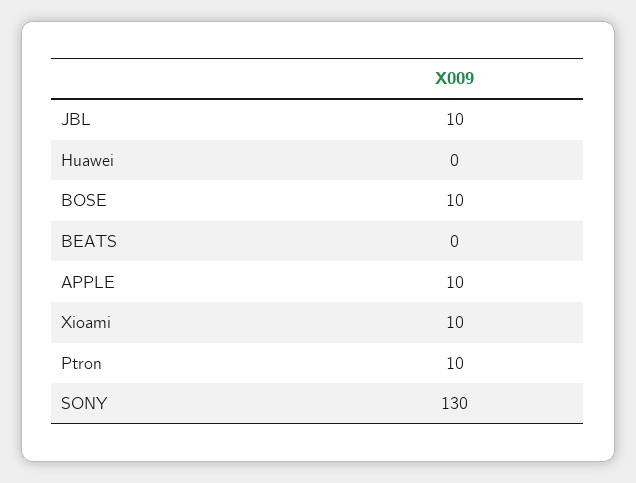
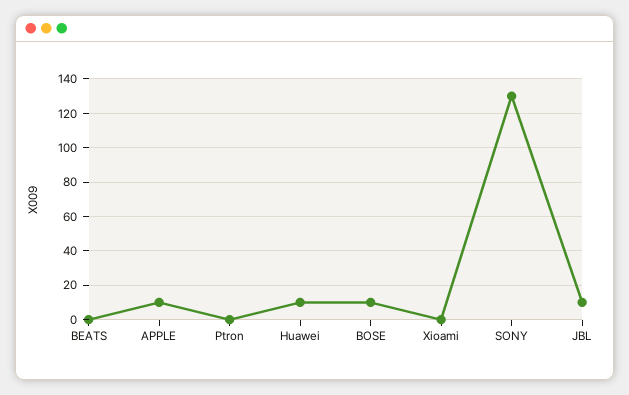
Huawei: 0 -> 10
Xioami: 10 -> 0
Ptron: 10 -> 0

